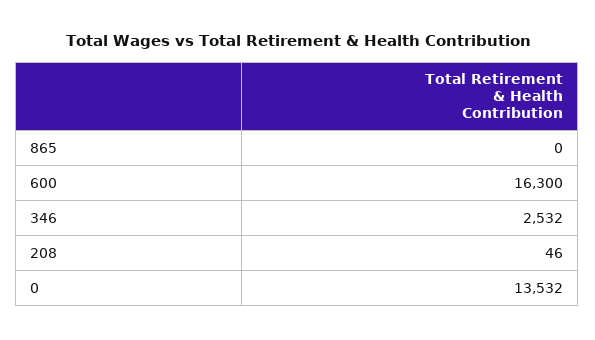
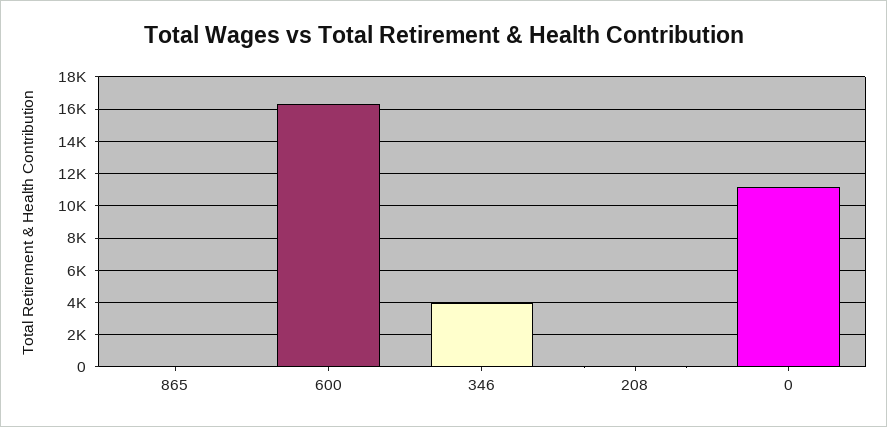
346: 2532 -> 4000
0: 13532 -> 11000

